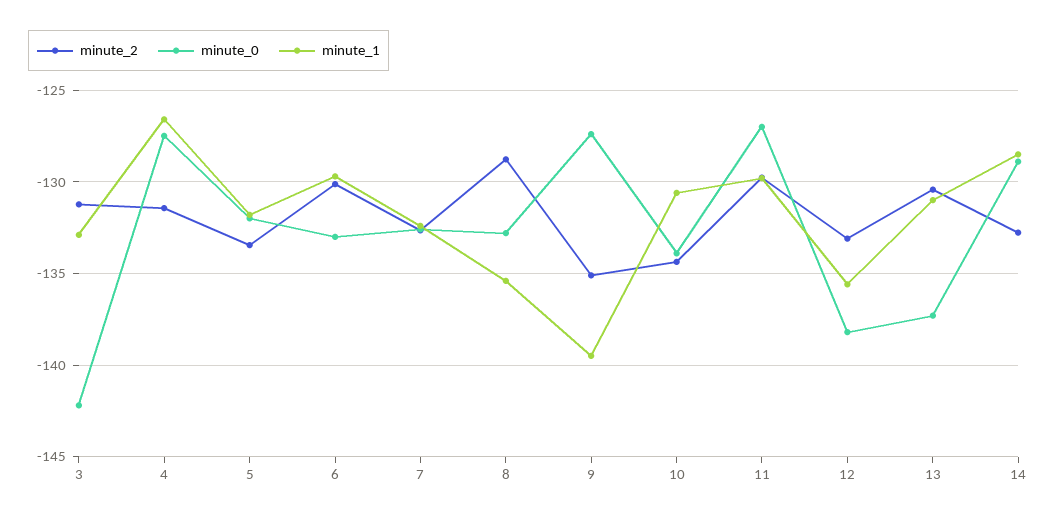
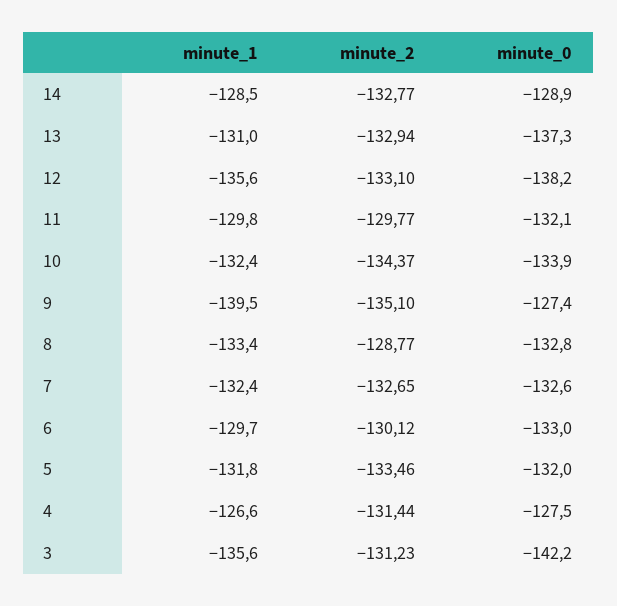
minute_1, 3: -133 -> -135.6
minute_1, 8: -135.5 -> -133.4
minute_1, 10: -130.5 -> -132.4
minute_0, 11: -127 -> -132.1
minute_2, 13: -130.5 -> -132.94

